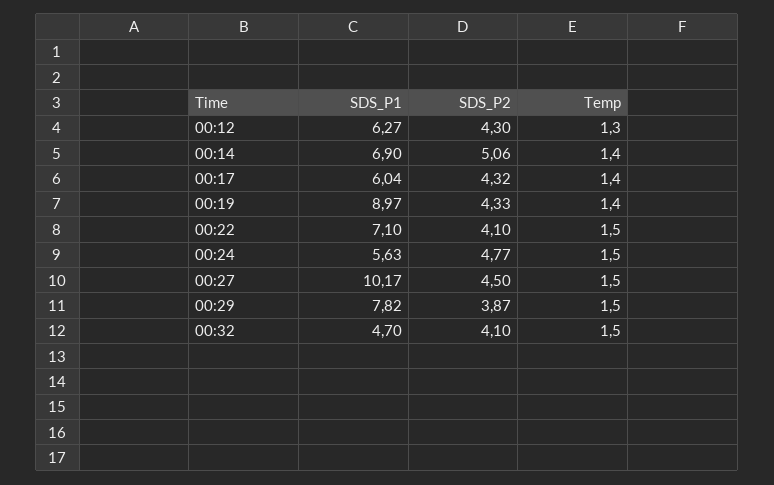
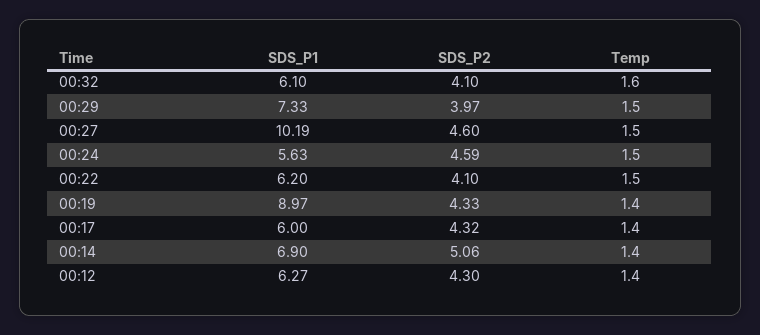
Temp, 00:12: 1.3 -> 1.4
SDS_P1, 00:17: 6.04 -> 6
SDS_P1, 00:22: 7.1 -> 6.2
SDS_P2, 00:24: 4.77 -> 4.59
SDS_P1, 00:27: 10.17 -> 10.19
SDS_P2, 00:27: 4.5 -> 4.6
SDS_P1, 00:29: 7.82 -> 7.33
SDS_P2, 00:29: 3.87 -> 3.97
SDS_P1, 00:32: 4.7 -> 6.1
Temp, 00:32: 1.5 -> 1.6

